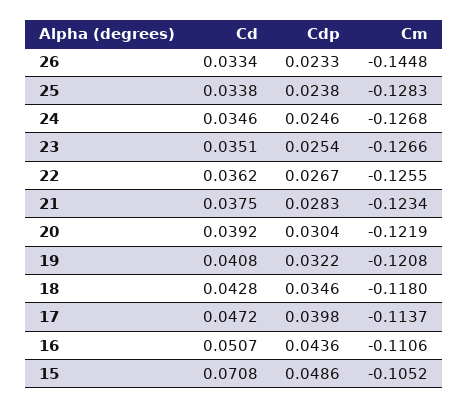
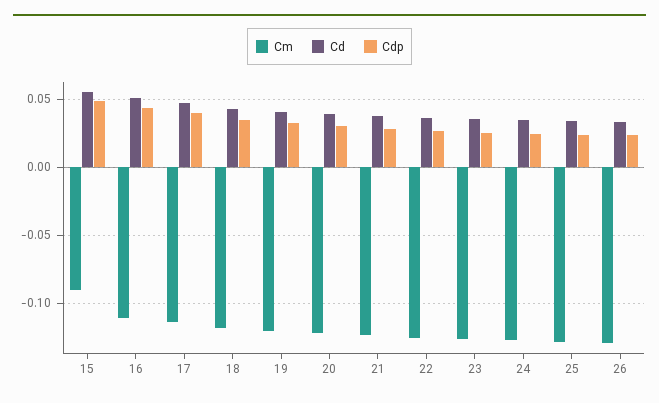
Cm, 26: -0.1448 -> -0.13
Cd, 15: 0.0708 -> 0.055
Cm, 15: -0.1052 -> -0.09

